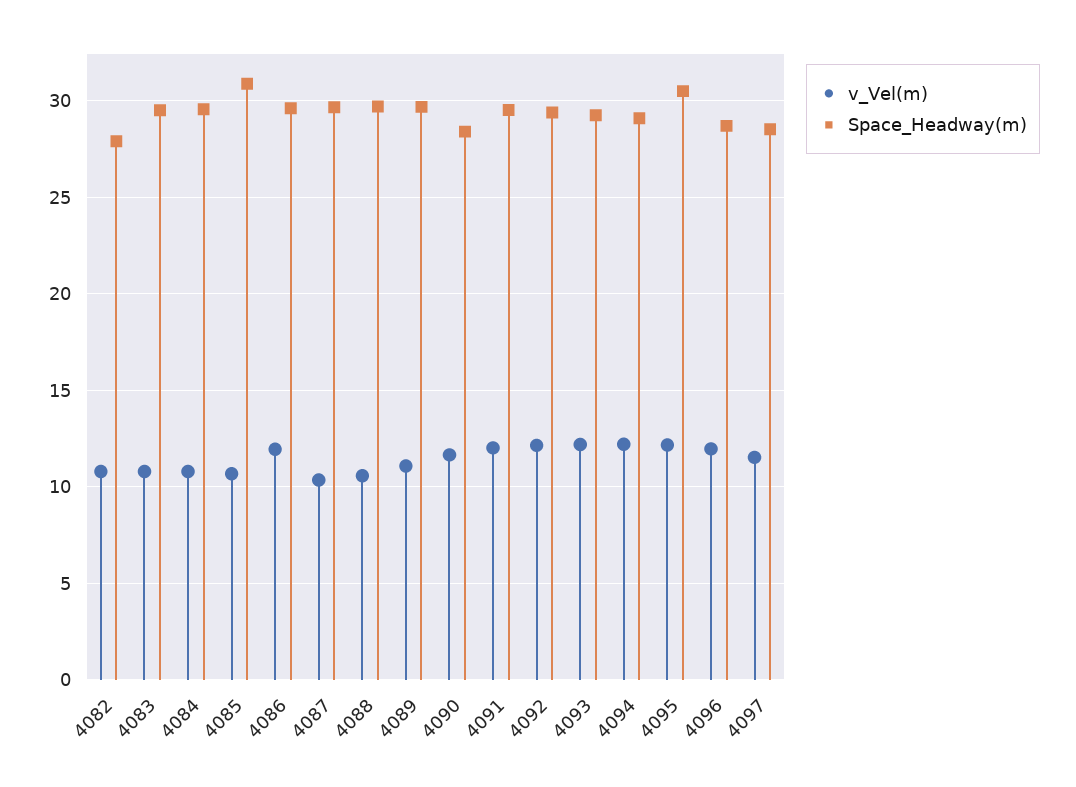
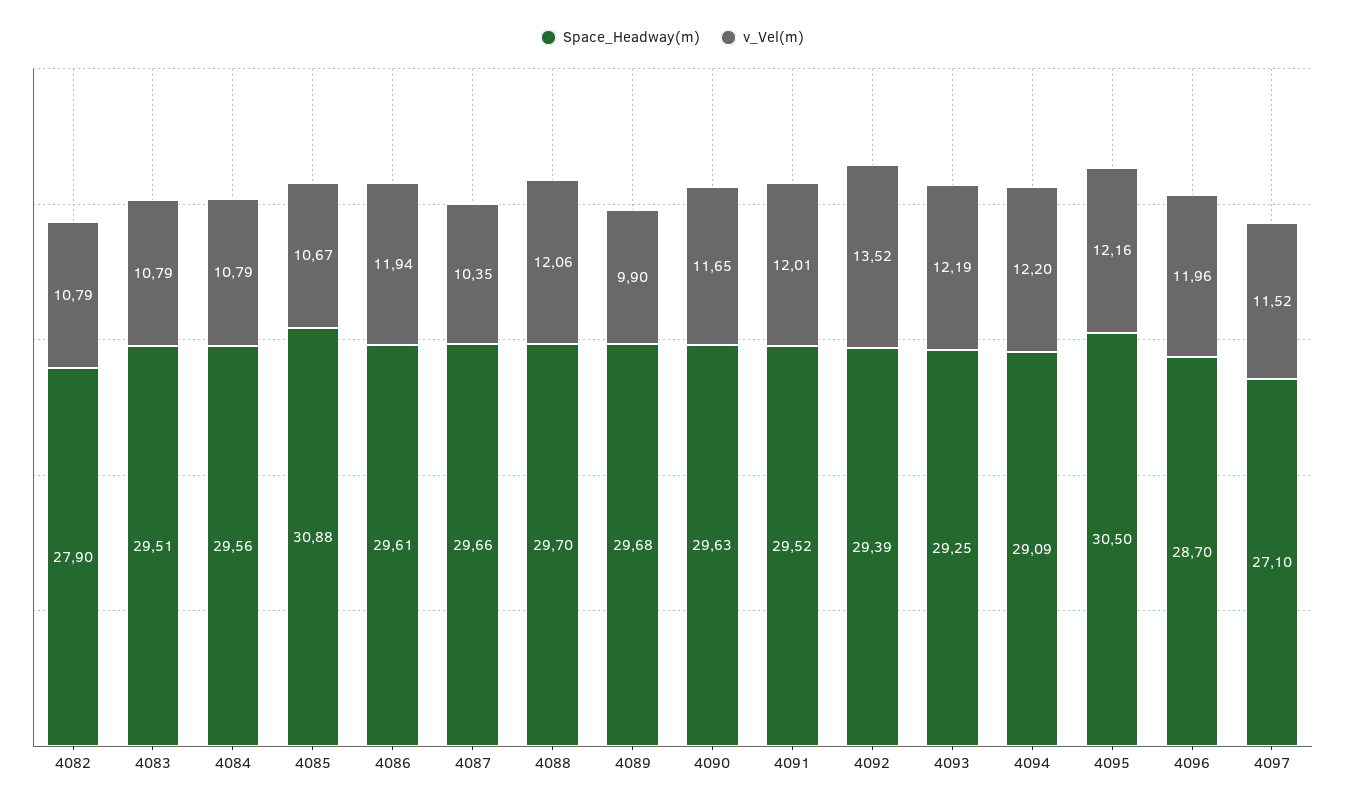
v_Vel(m), 4088: 10.5 -> 12.06
v_Vel(m), 4089: 11 -> 9.9
Space_Headway(m), 4090: 28.5 -> 29.63
v_Vel(m), 4092: 12 -> 13.52
Space_Headway(m), 4097: 28.5 -> 27.1

